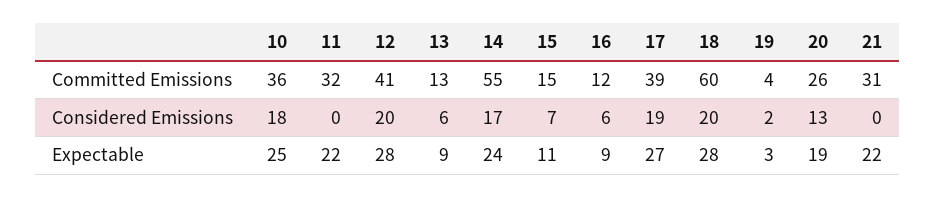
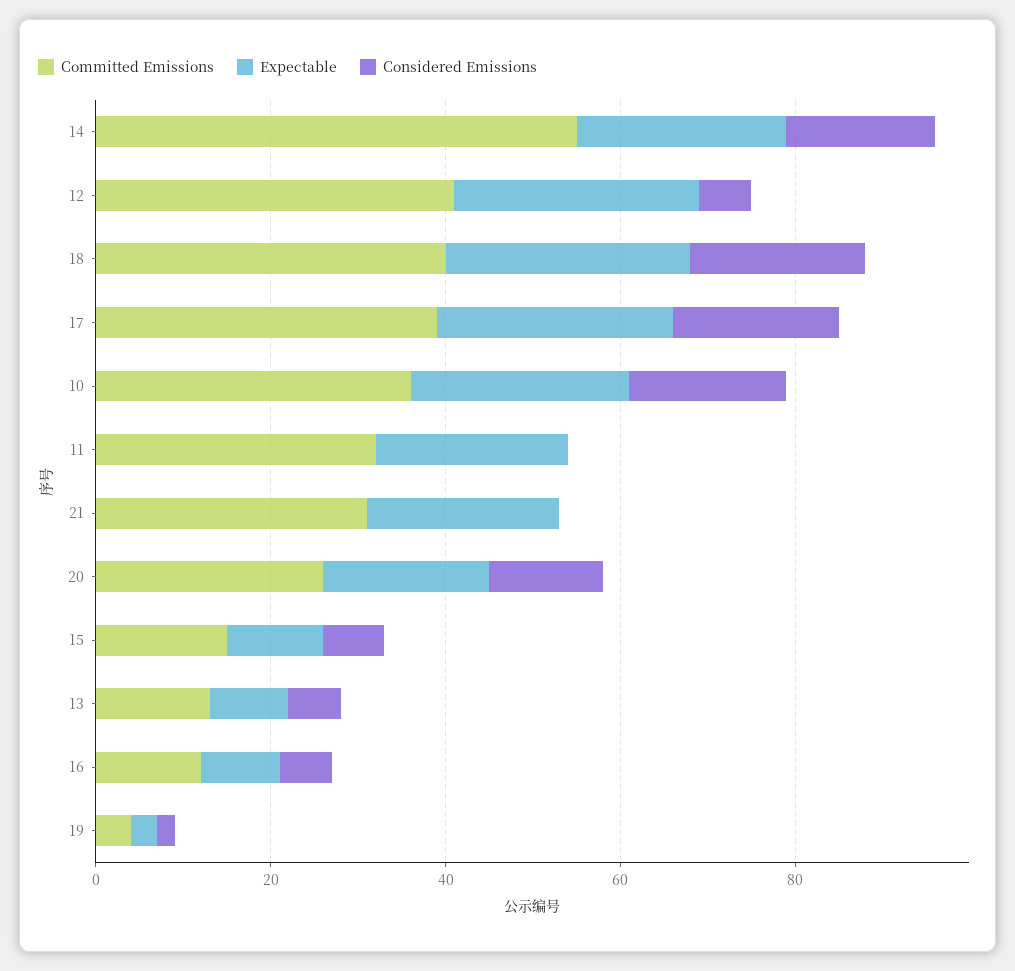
Committed Emissions, 18: 60 -> 40
Considered Emissions, 12: 20 -> 5

